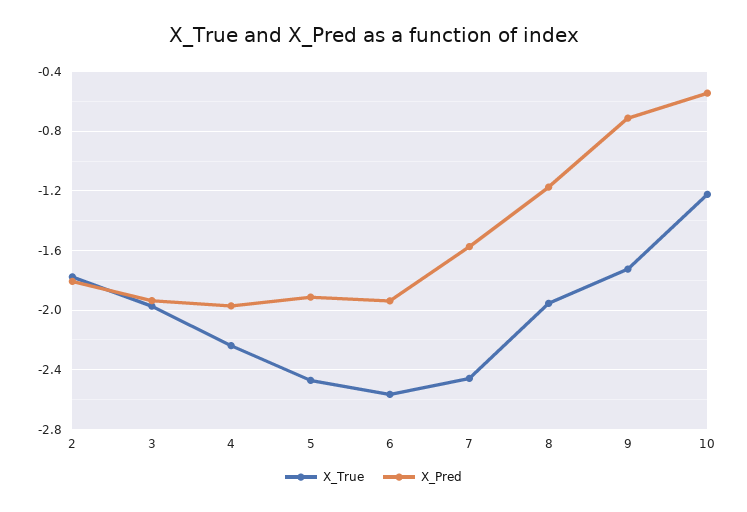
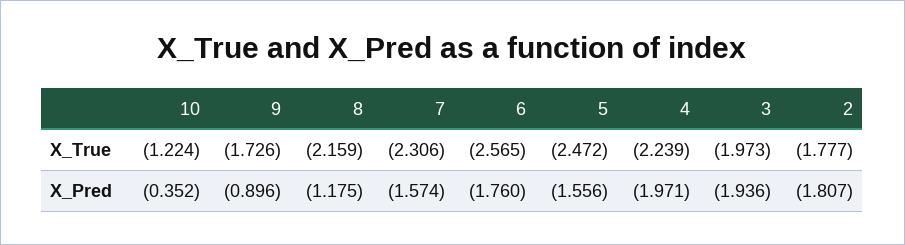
X_Pred, 5: -1.9 -> -1.556
X_Pred, 6: -1.95 -> -1.76
X_True, 7: -2.45 -> -2.306
X_True, 8: -1.95 -> -2.159
X_Pred, 9: -0.7 -> -0.896
X_Pred, 10: -0.55 -> -0.352

